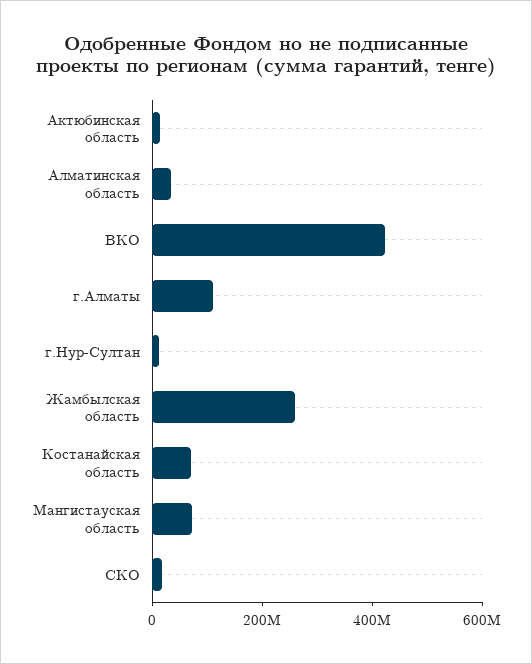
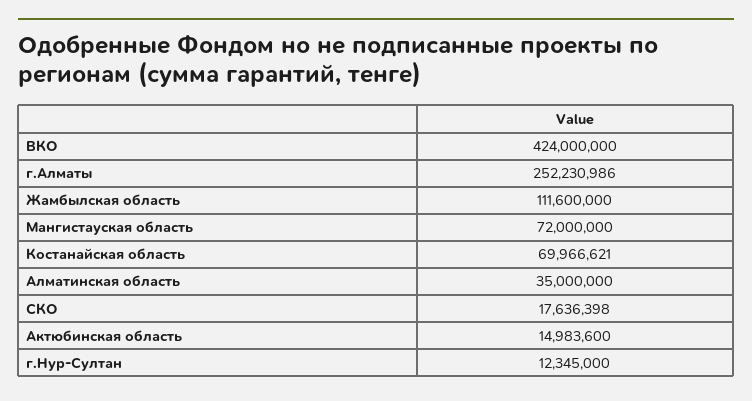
г.Алматы: 100000000 -> 252230986
Жамбылская область: 250000000 -> 111600000

